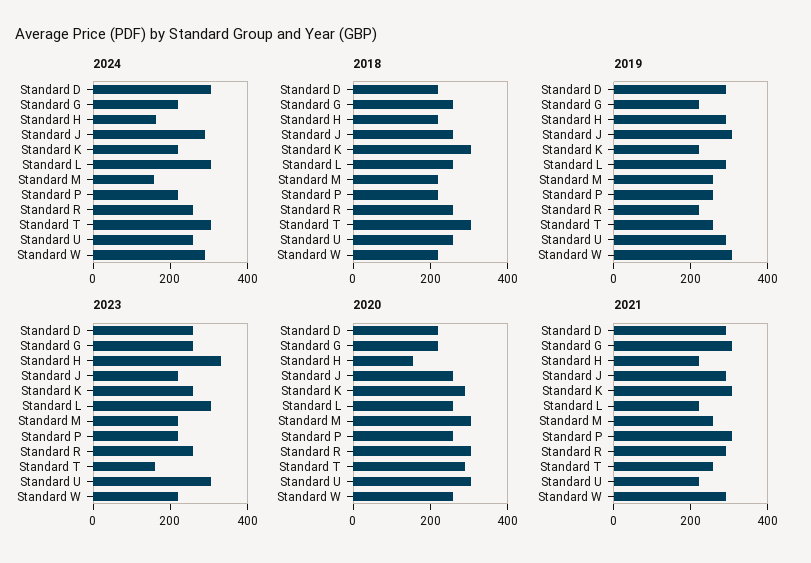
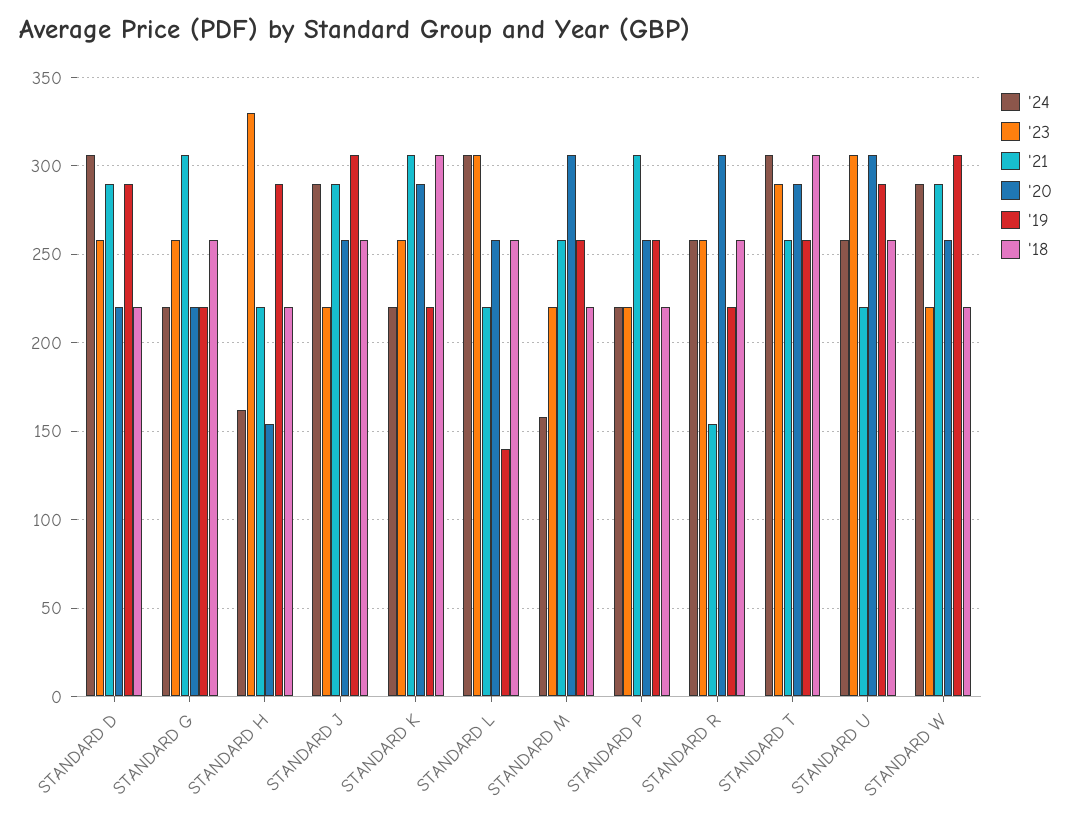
2019, Standard L: 300 -> 140
2023, Standard T: 150 -> 290
2021, Standard R: 300 -> 155

